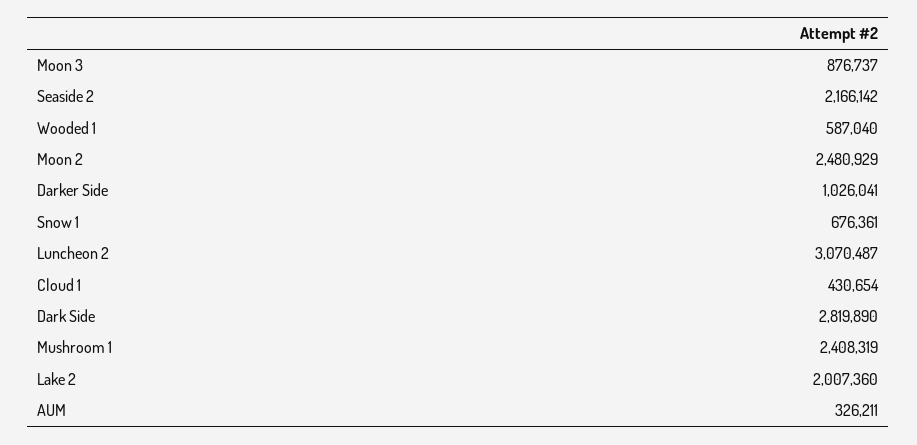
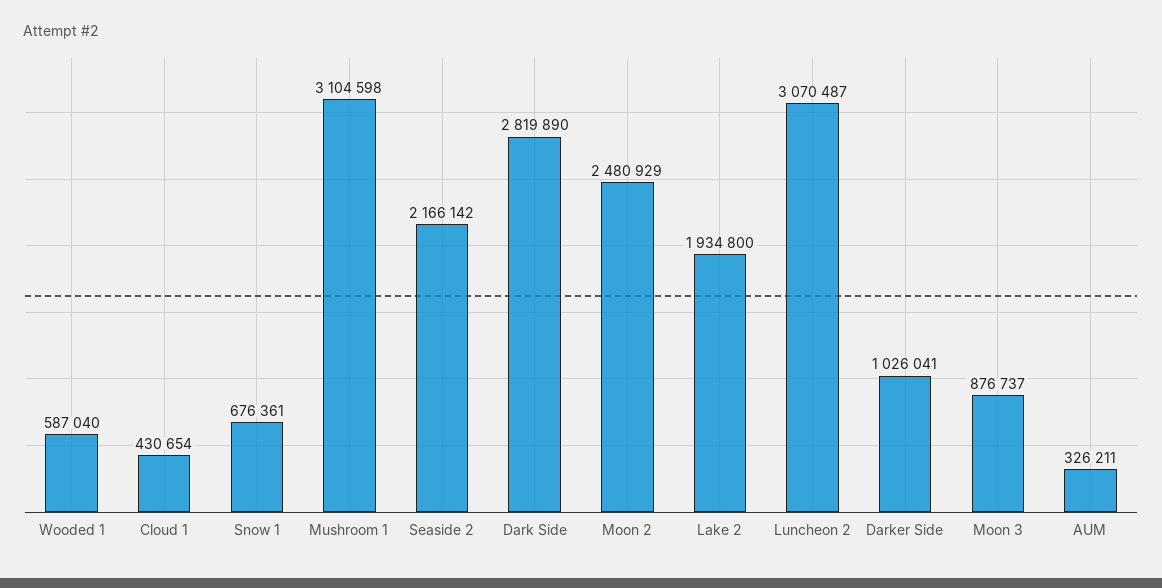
Mushroom 1: 2408319 -> 3104598
Lake 2: 2007360 -> 1934800

